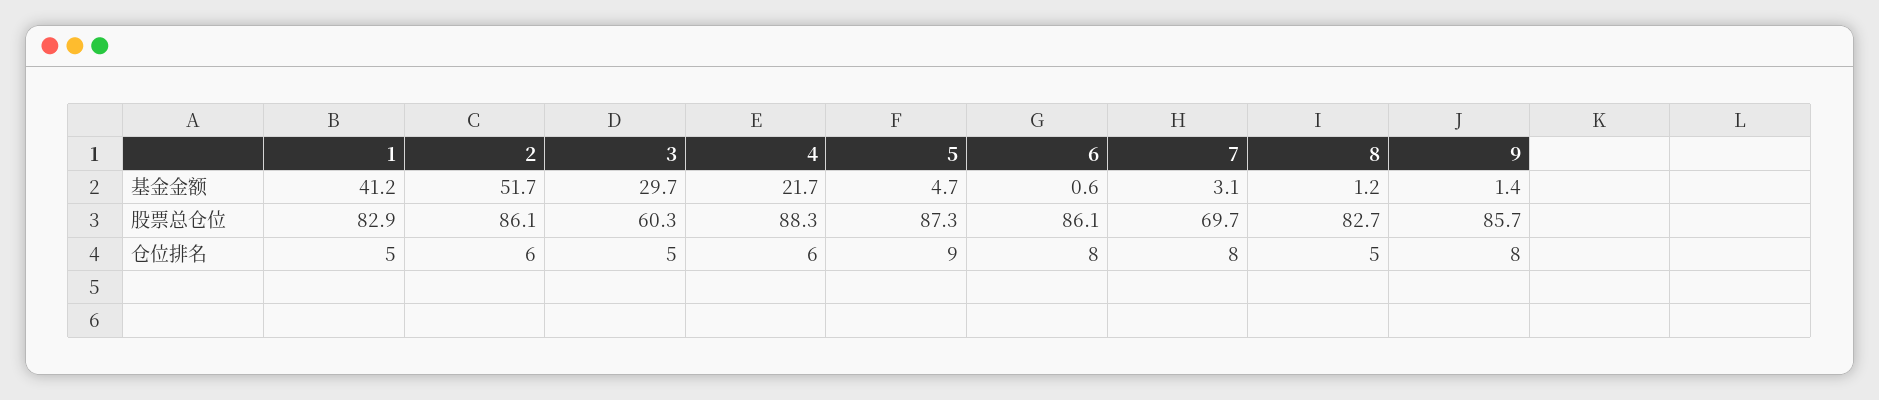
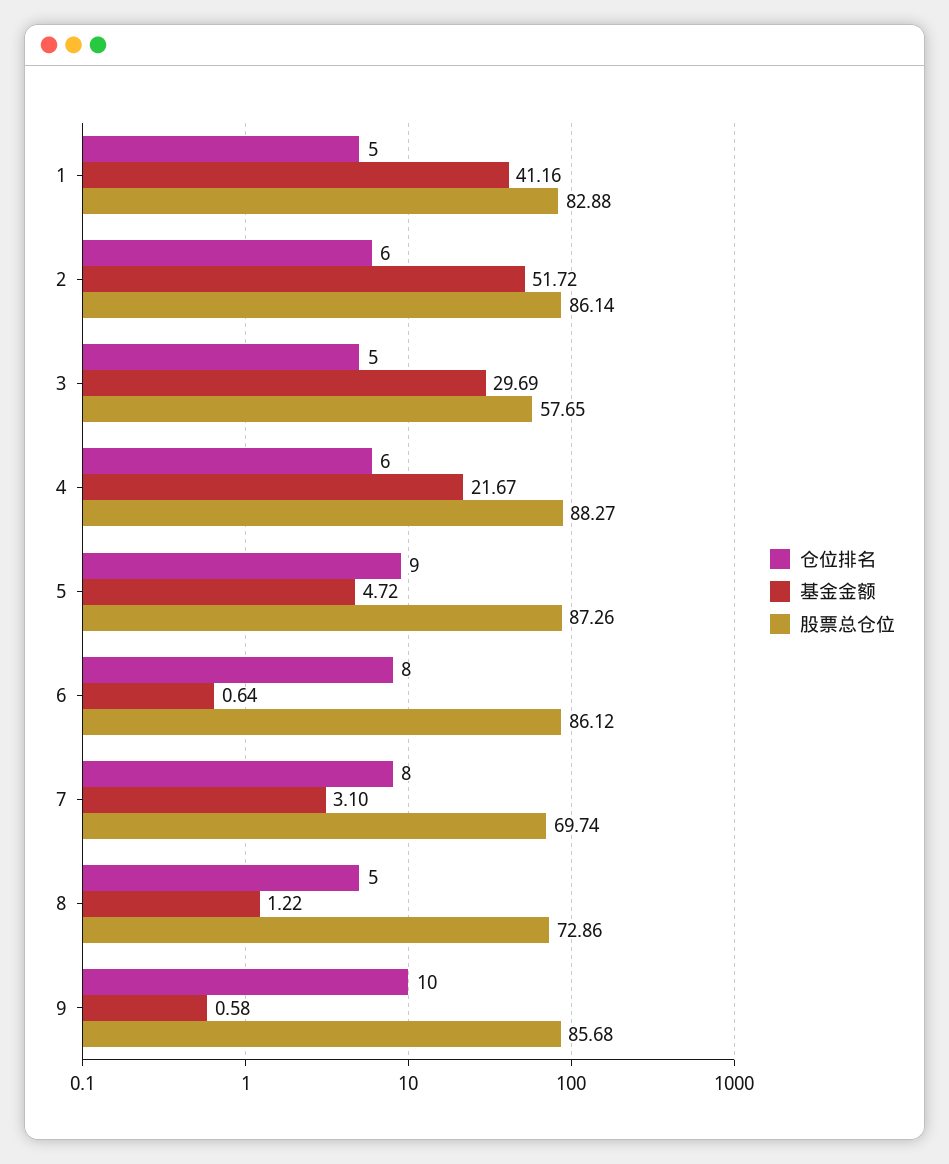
基金金额, 9: 1.4 -> 0.58
股票总仓位, 3: 60.3 -> 57.65
股票总仓位, 8: 82.7 -> 72.86
仓位排名, 9: 8 -> 10

